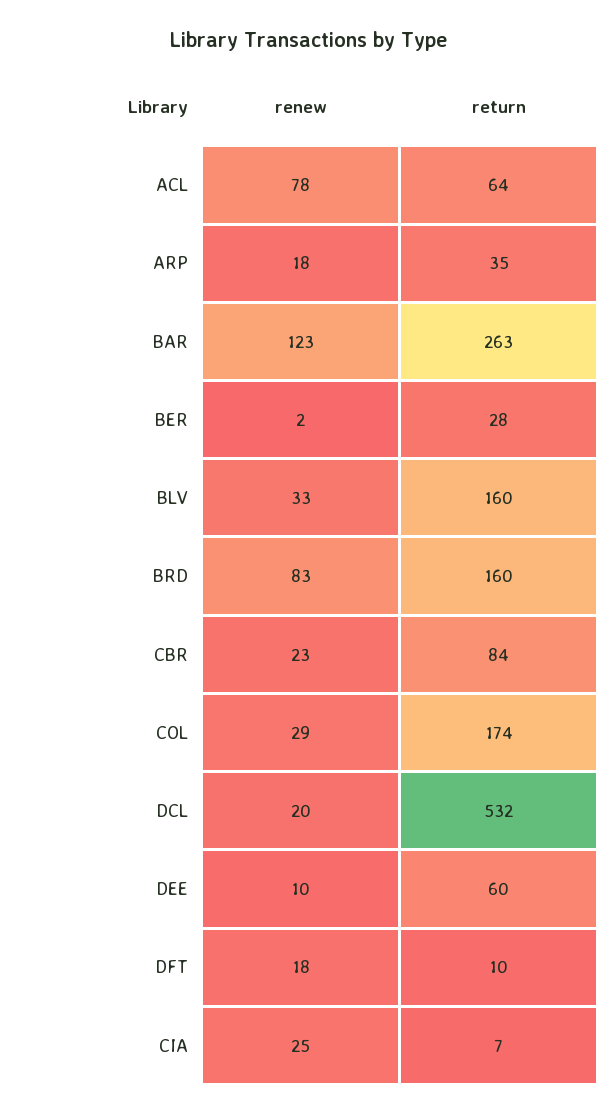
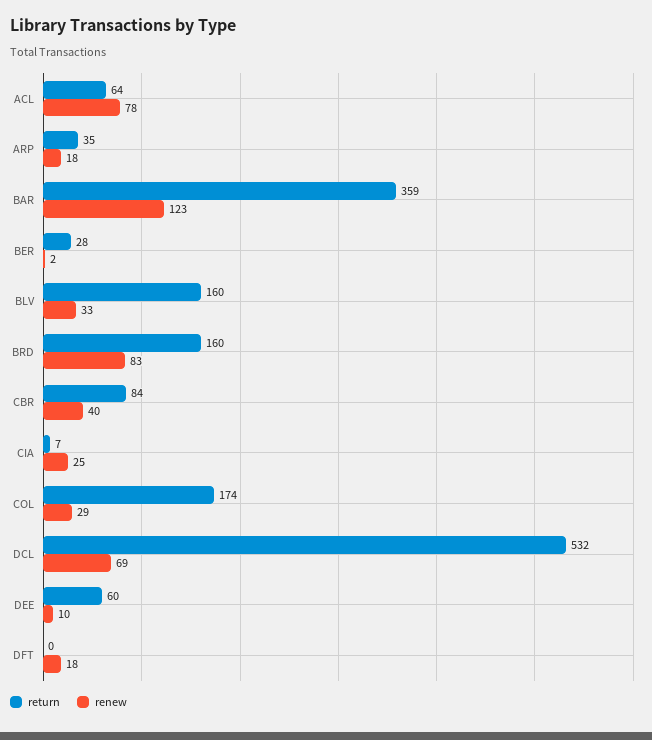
return, BAR: 263 -> 359
renew, CBR: 23 -> 40
renew, DCL: 20 -> 69
return, DFT: 10 -> 0

